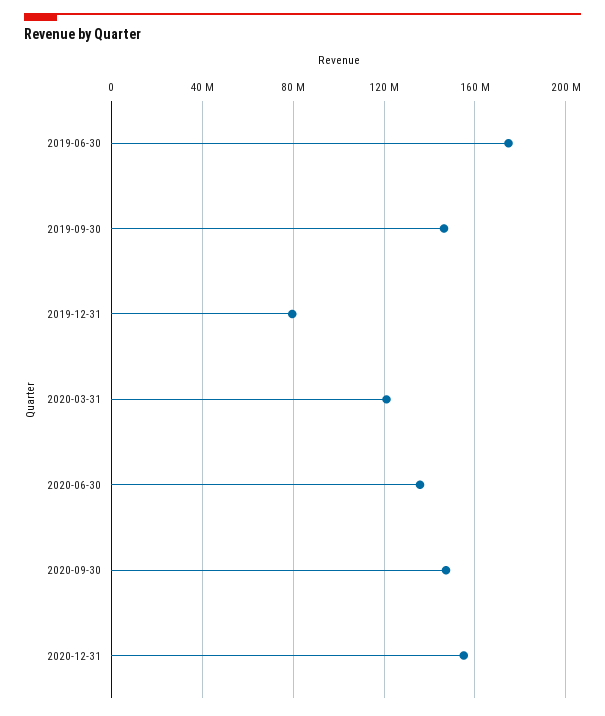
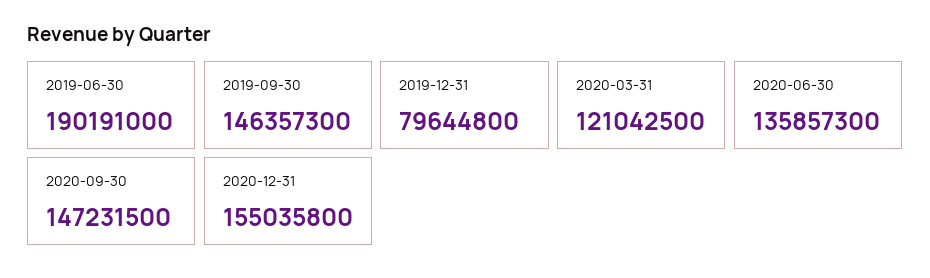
2019-06-30: 175000000 -> 190191000

